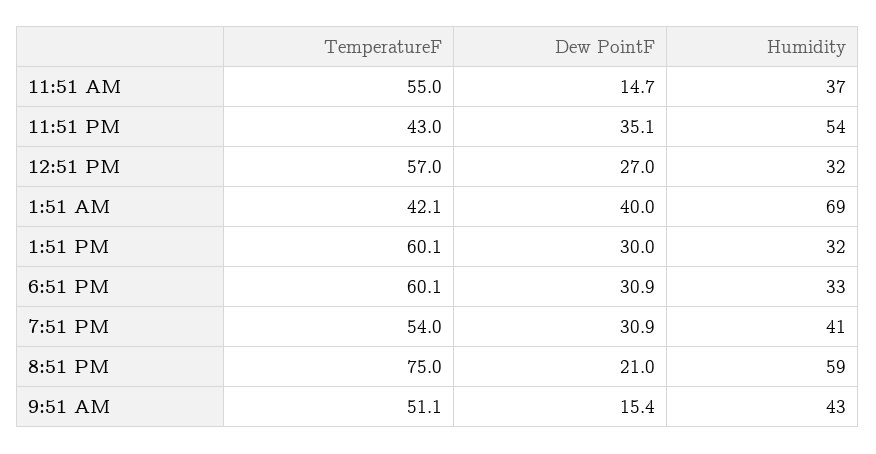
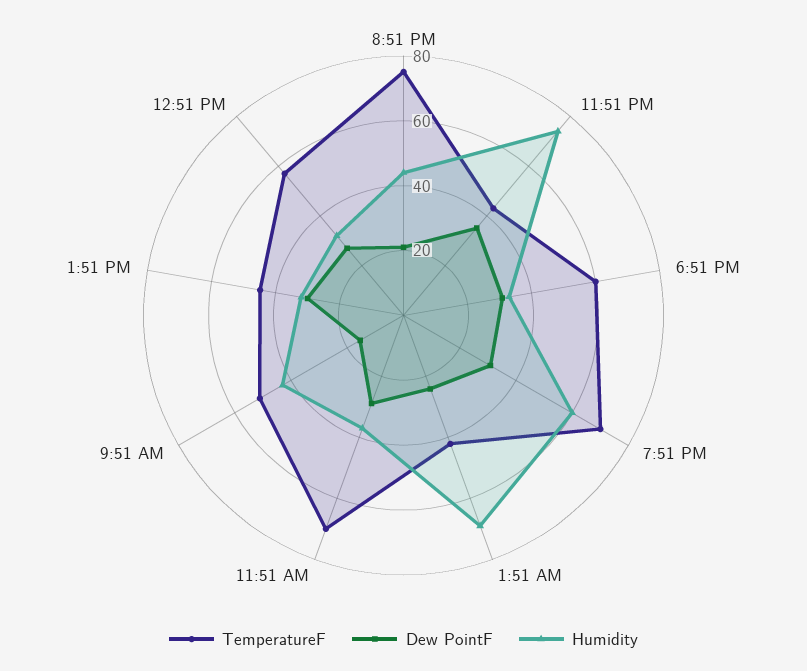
TemperatureF, 11:51 AM: 55 -> 70
Dew PointF, 11:51 AM: 14.7 -> 30
Humidity, 11:51 PM: 54 -> 75
Dew PointF, 1:51 AM: 40 -> 25
TemperatureF, 1:51 PM: 60.1 -> 45
TemperatureF, 7:51 PM: 54 -> 70
Humidity, 7:51 PM: 41 -> 60
Humidity, 8:51 PM: 59 -> 45

